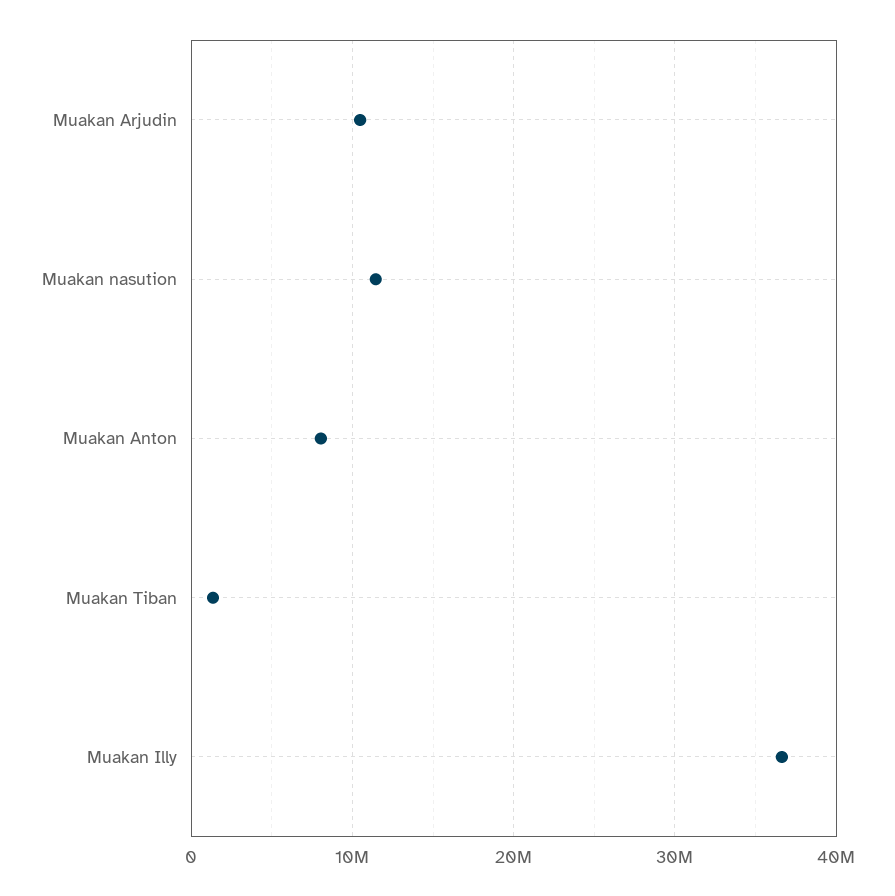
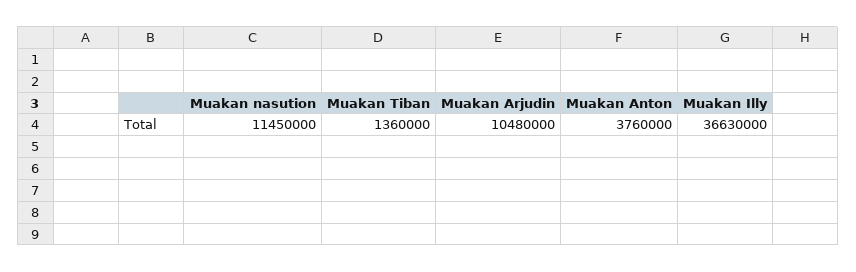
Muakan Anton: 8000000 -> 3760000

